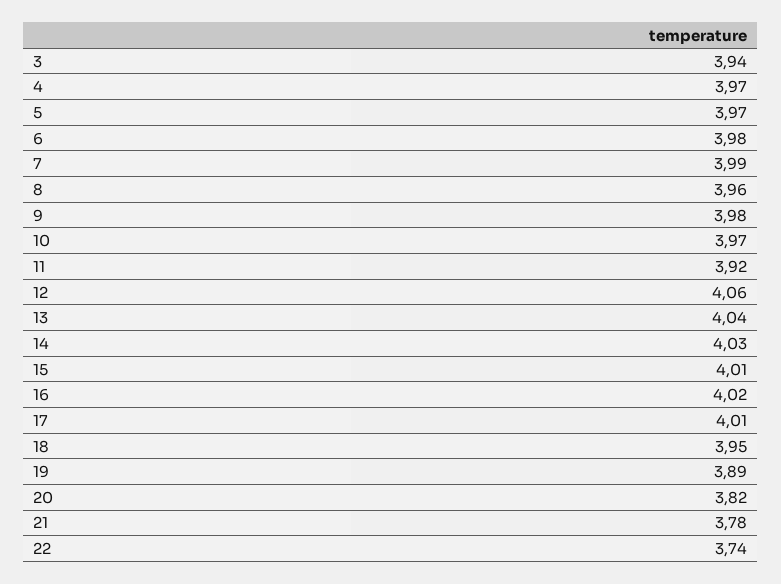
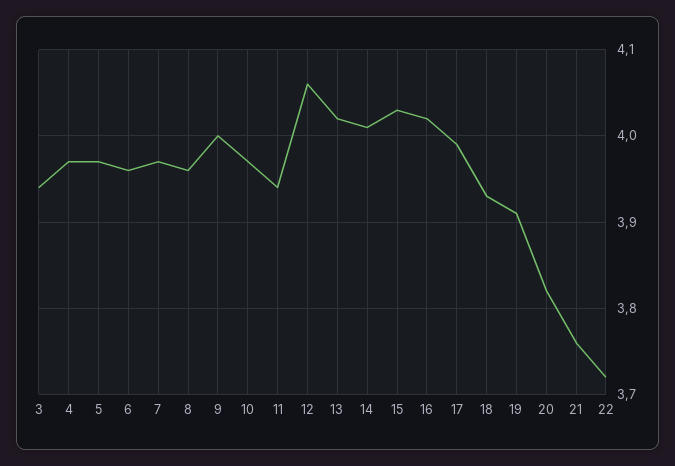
6: 3.98 -> 3.96
7: 3.99 -> 3.97
9: 3.98 -> 4
11: 3.92 -> 3.94
13: 4.04 -> 4.02
14: 4.03 -> 4.01
15: 4.01 -> 4.03
17: 4.01 -> 3.99
18: 3.95 -> 3.93
19: 3.89 -> 3.91
21: 3.78 -> 3.76
22: 3.74 -> 3.72

